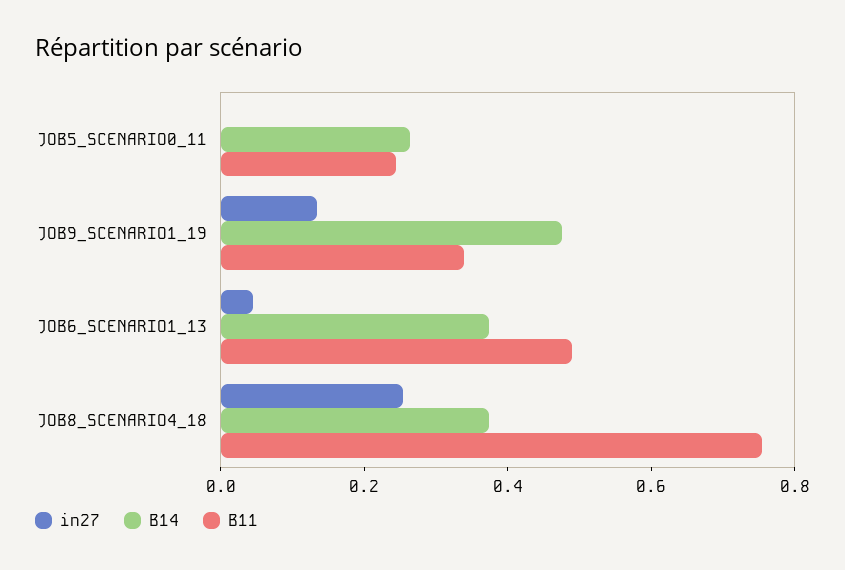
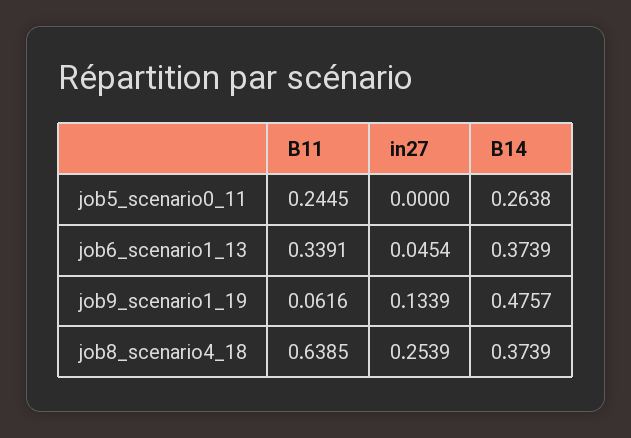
B11, JOB9_SCENARIO1_19: 0.35 -> 0.0616
B11, JOB6_SCENARIO1_13: 0.5 -> 0.3391
B11, JOB8_SCENARIO4_18: 0.75 -> 0.6385

